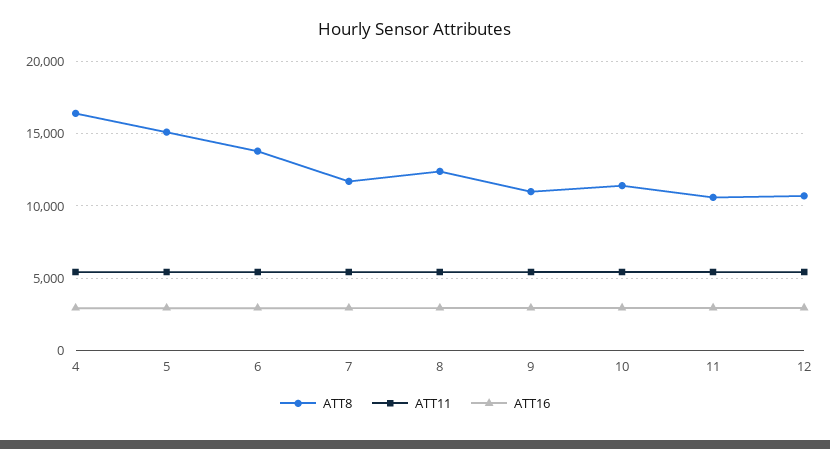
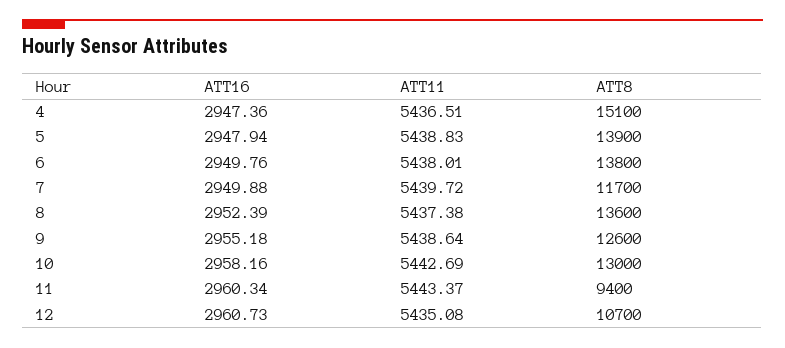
ATT8, 4: 16500 -> 15100
ATT8, 5: 15000 -> 13900
ATT8, 8: 12500 -> 13600
ATT8, 9: 11000 -> 12600
ATT8, 10: 11500 -> 13000
ATT8, 11: 10500 -> 9400

